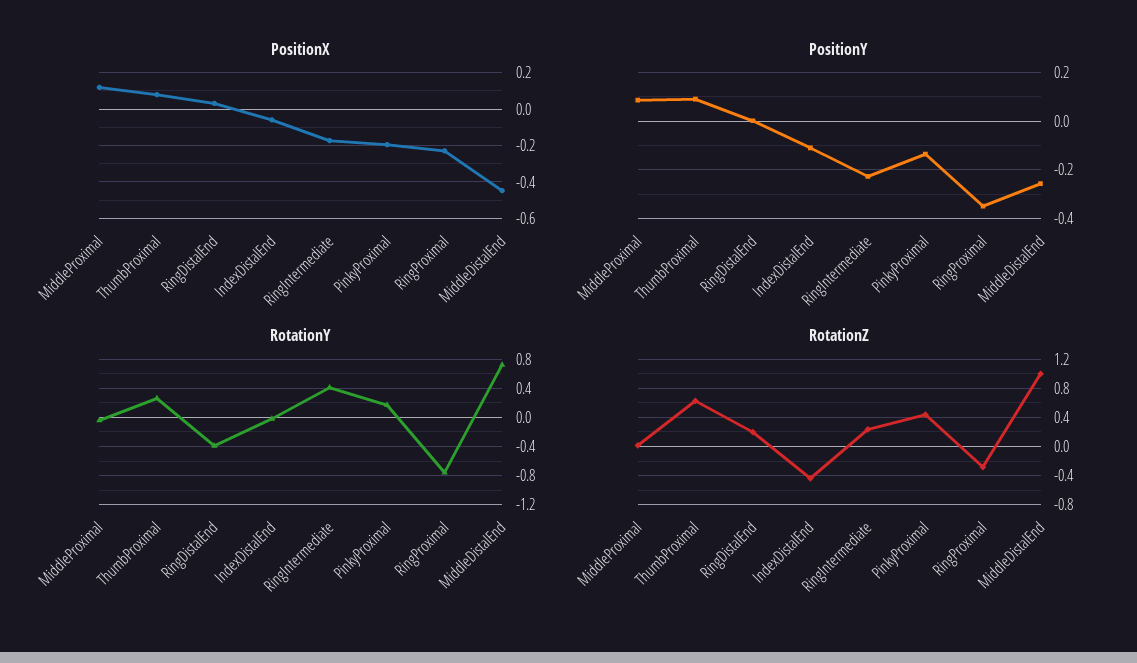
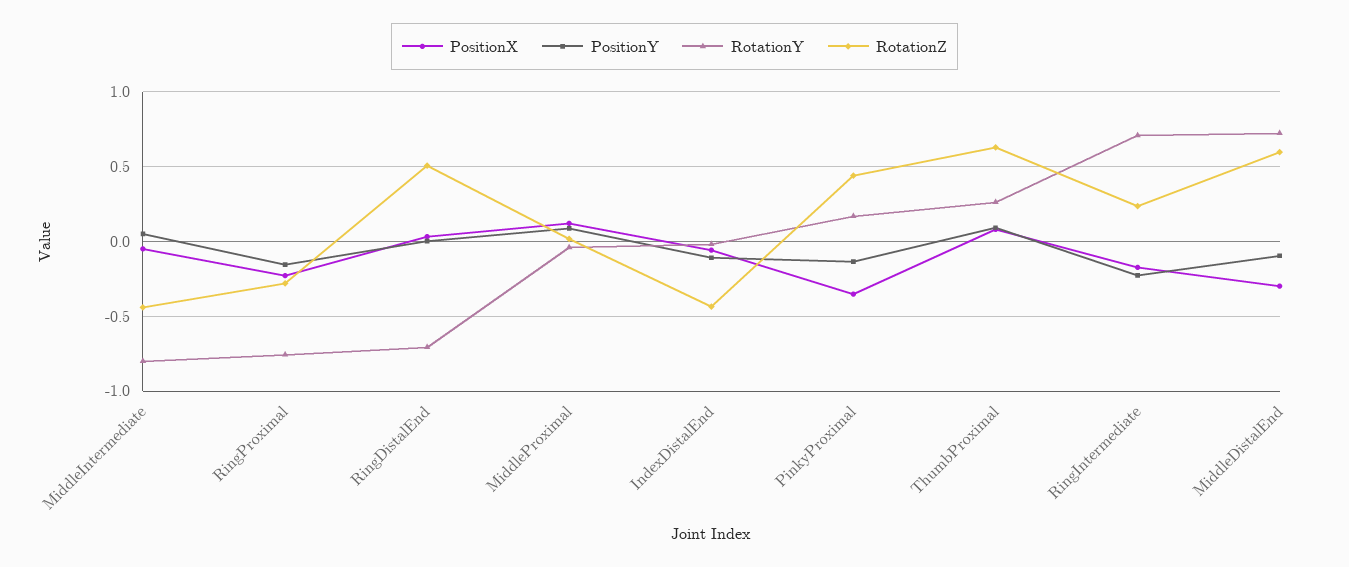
PositionX, PinkyProximal: -0.2 -> -0.35
PositionX, MiddleDistalEnd: -0.45 -> -0.3
PositionY, RingProximal: -0.35 -> -0.15
PositionY, MiddleDistalEnd: -0.25 -> -0.1
RotationY, RingDistalEnd: -0.4 -> -0.7
RotationY, RingIntermediate: 0.4 -> 0.7
RotationZ, RingDistalEnd: 0.2 -> 0.5
RotationZ, MiddleDistalEnd: 1 -> 0.6
PositionX, MiddleIntermediate: none -> -0.05
PositionY, MiddleIntermediate: none -> 0.05
RotationY, MiddleIntermediate: none -> -0.8
RotationZ, MiddleIntermediate: none -> -0.45

